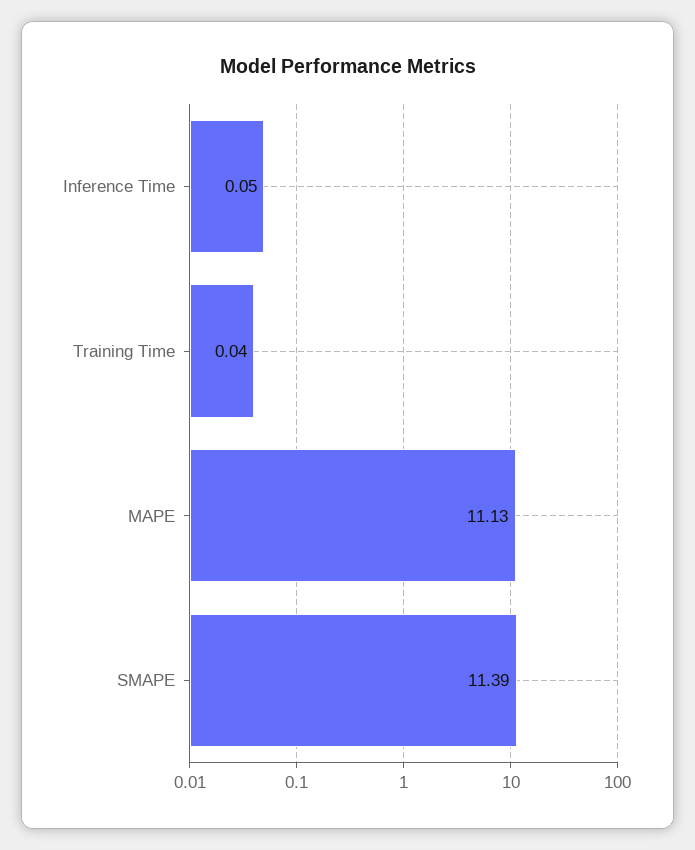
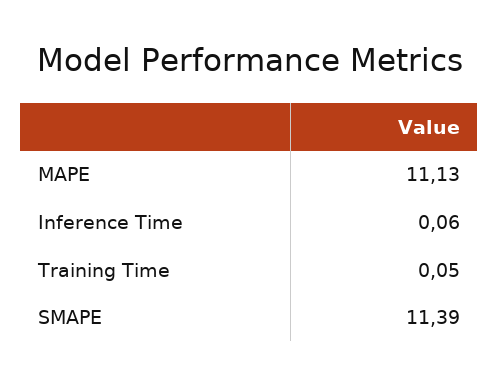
Inference Time: 0.05 -> 0.06
Training Time: 0.04 -> 0.05

